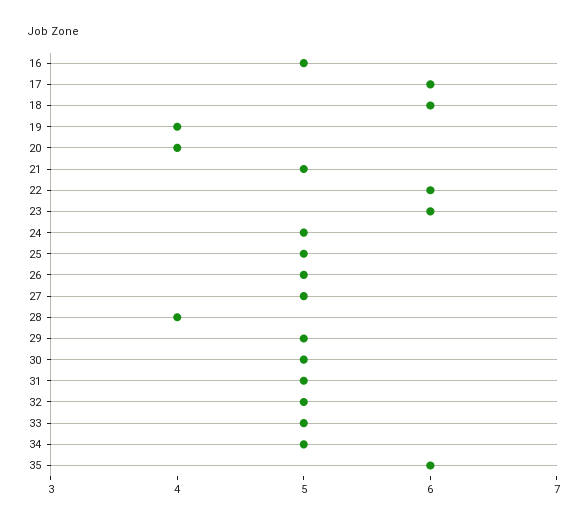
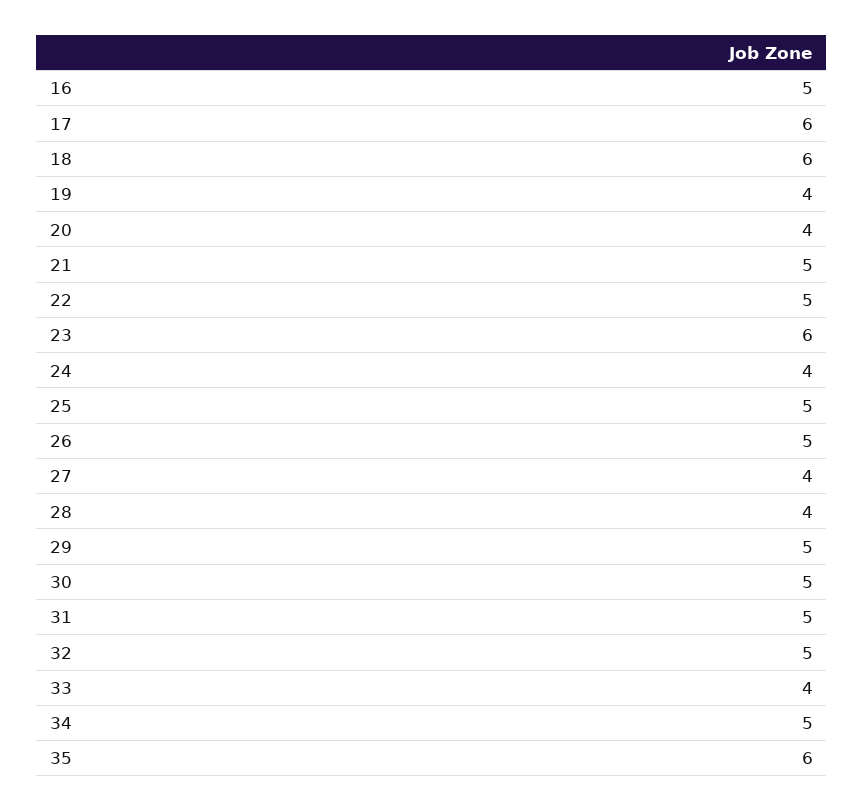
22: 6 -> 5
24: 5 -> 4
27: 5 -> 4
33: 5 -> 4

